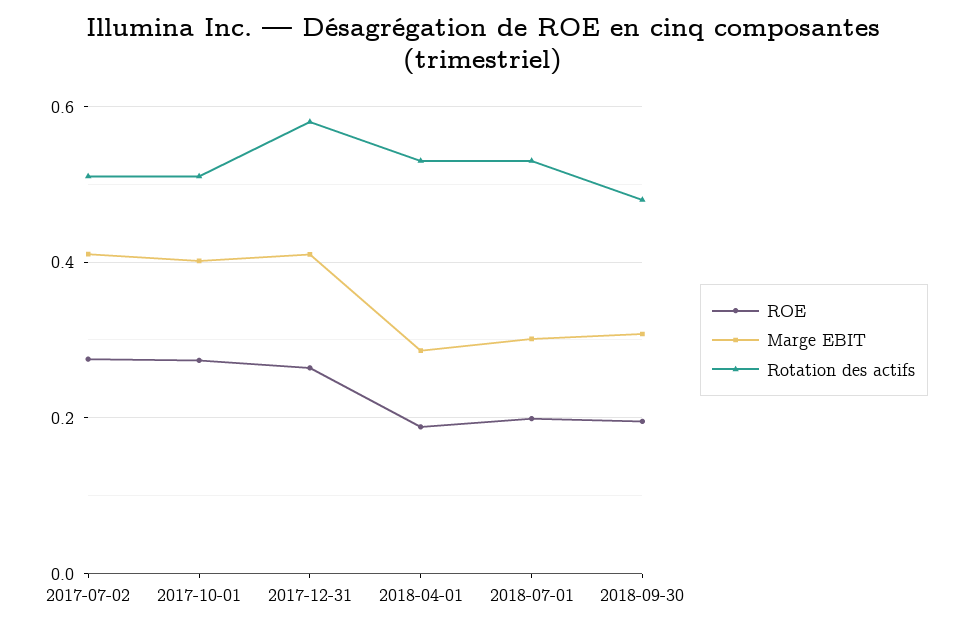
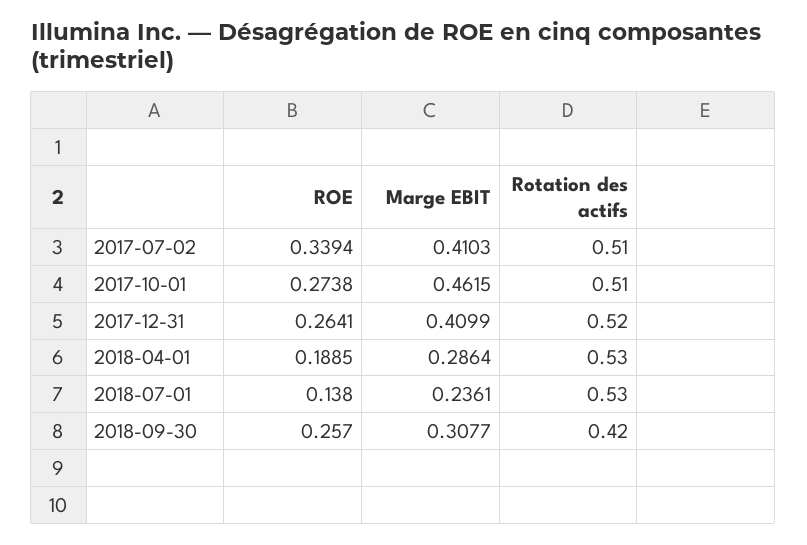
ROE, 2017-07-02: 0.28 -> 0.3394
Marge EBIT, 2017-10-01: 0.4 -> 0.4615
Rotation des actifs, 2017-12-31: 0.58 -> 0.52
ROE, 2018-07-01: 0.2 -> 0.138
Marge EBIT, 2018-07-01: 0.3 -> 0.2361
ROE, 2018-09-30: 0.2 -> 0.257
Rotation des actifs, 2018-09-30: 0.48 -> 0.42

